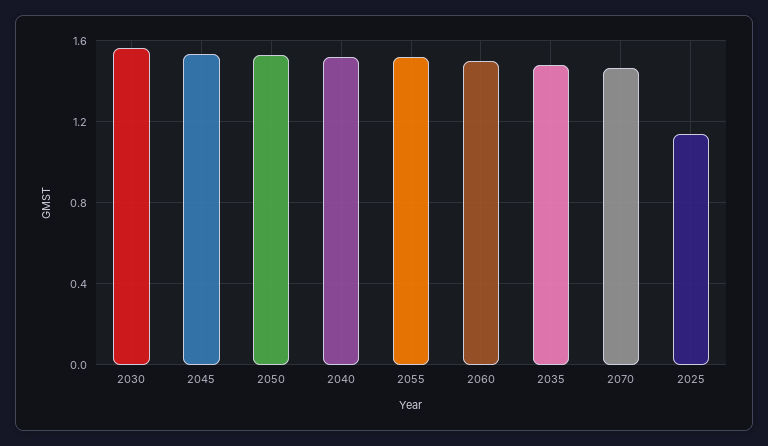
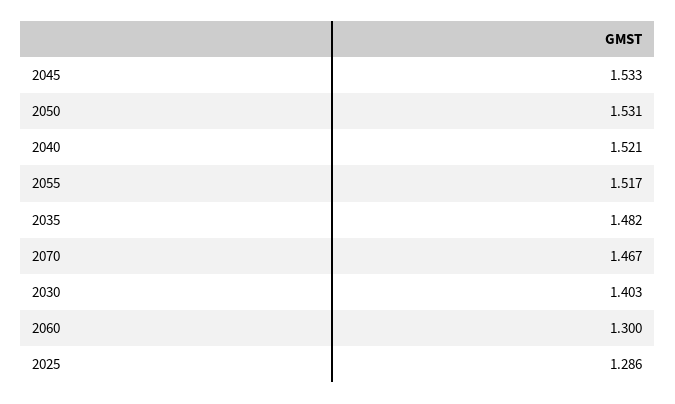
2030: 1.55 -> 1.403
2060: 1.5 -> 1.3
2025: 1.15 -> 1.286

